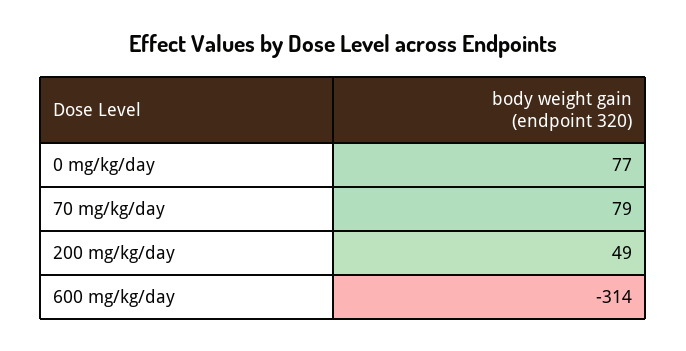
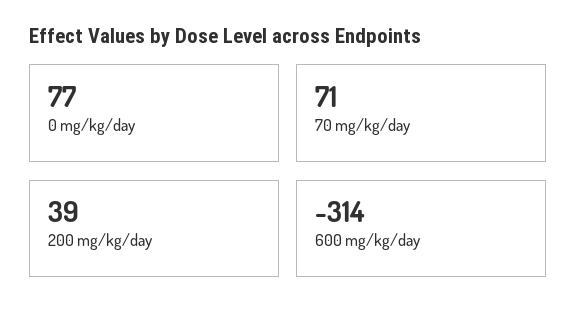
70 mg/kg/day: 79 -> 71
200 mg/kg/day: 49 -> 39

